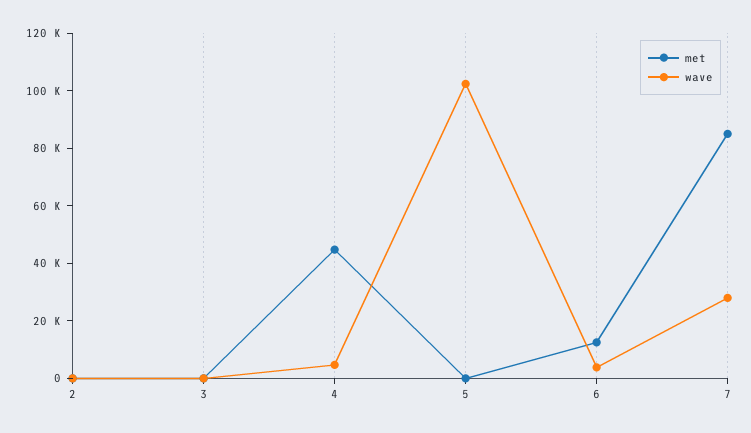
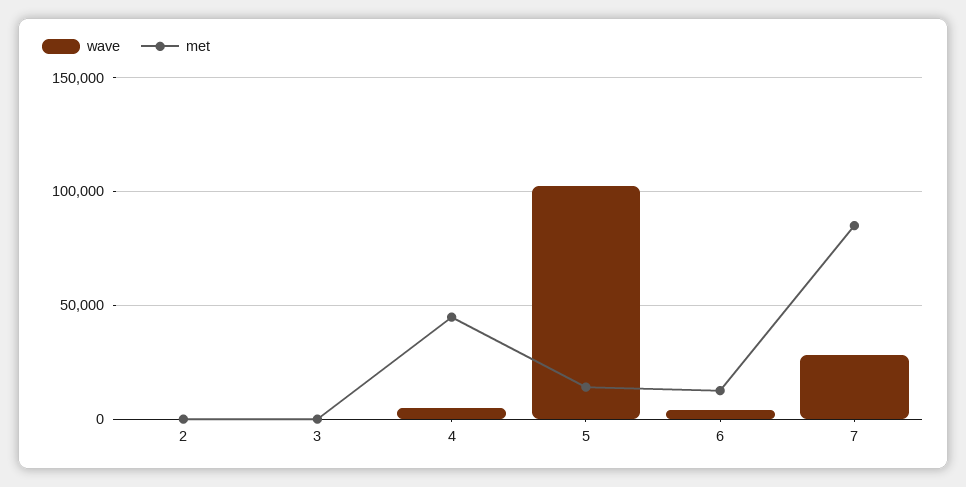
met, 5: 0 -> 15000

